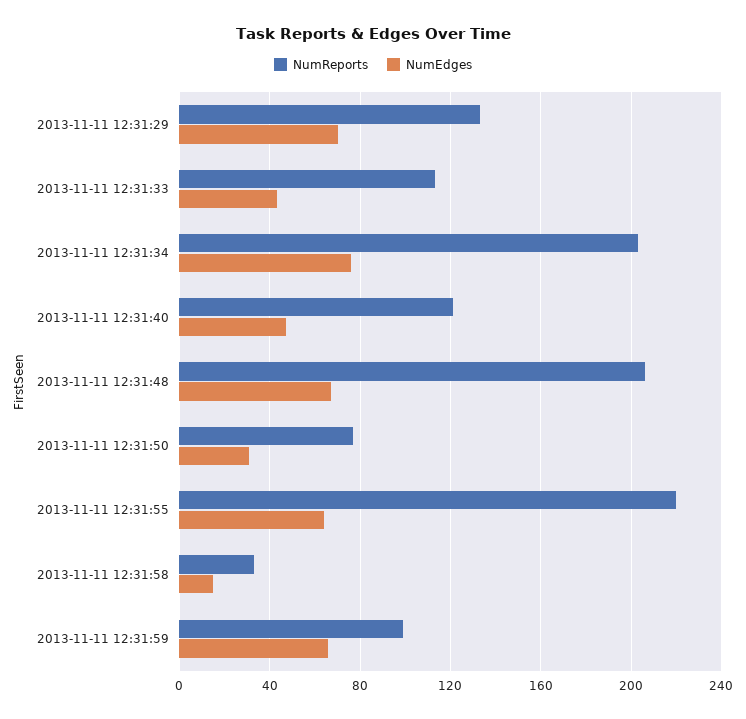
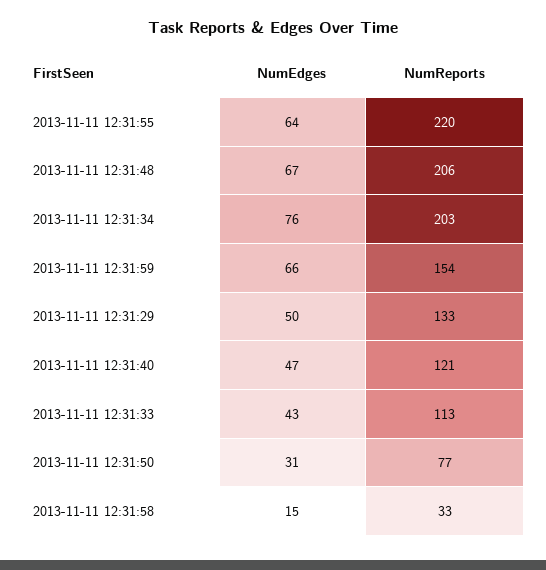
NumEdges, 2013-11-11 12:31:29: 70 -> 50
NumReports, 2013-11-11 12:31:59: 100 -> 154

